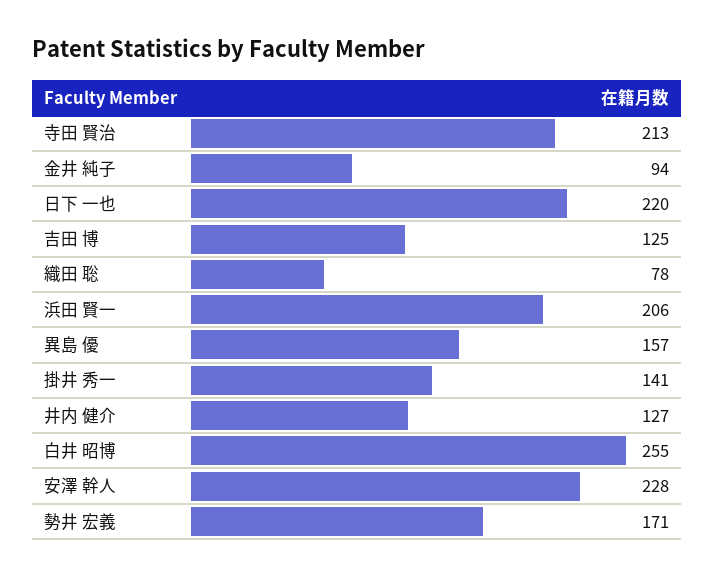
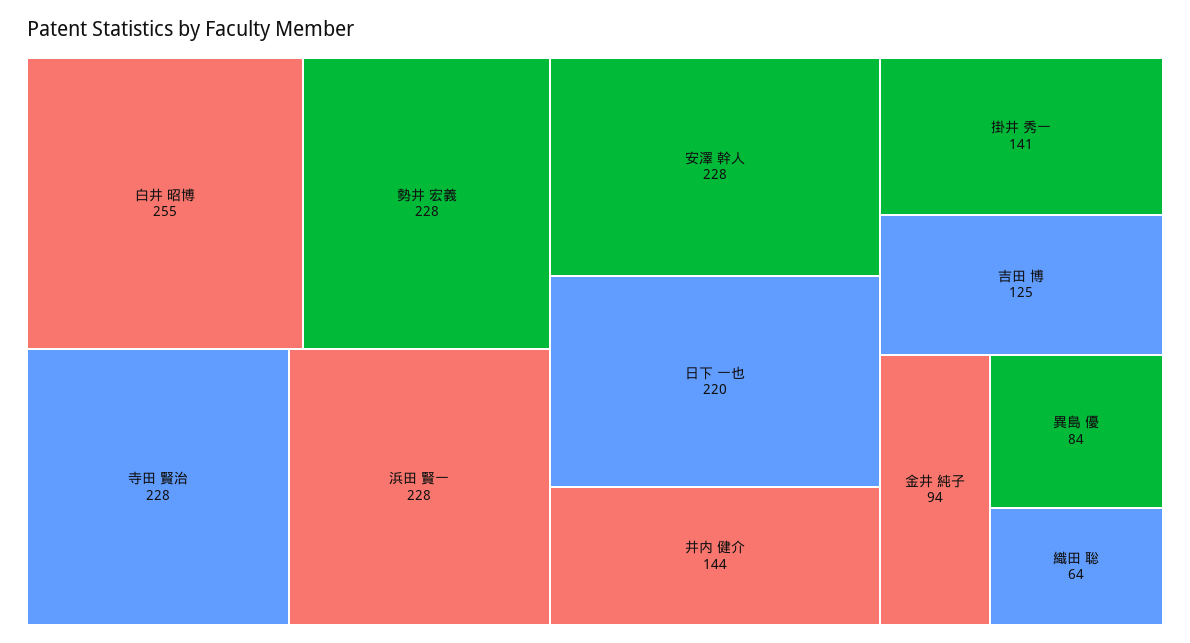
寺田 賢治: 213 -> 228
織田 聡: 78 -> 64
浜田 賢一: 206 -> 228
異島 優: 157 -> 84
井内 健介: 127 -> 144
勢井 宏義: 171 -> 228

